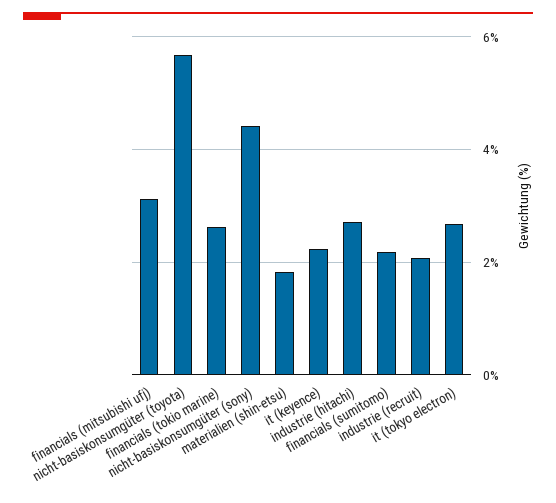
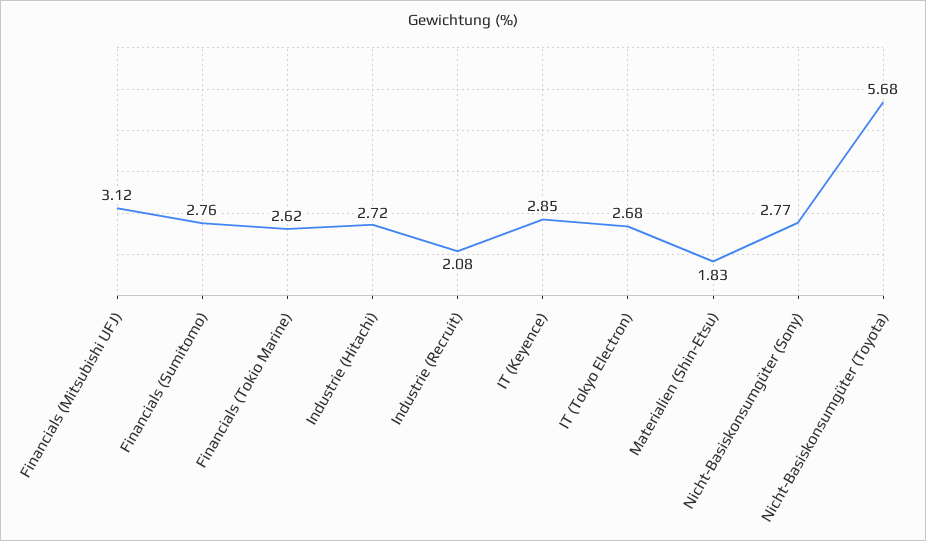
nicht-basiskonsumgüter (sony): 4.4 -> 2.77
it (keyence): 2.2 -> 2.85
financials (sumitomo): 2.2 -> 2.76

